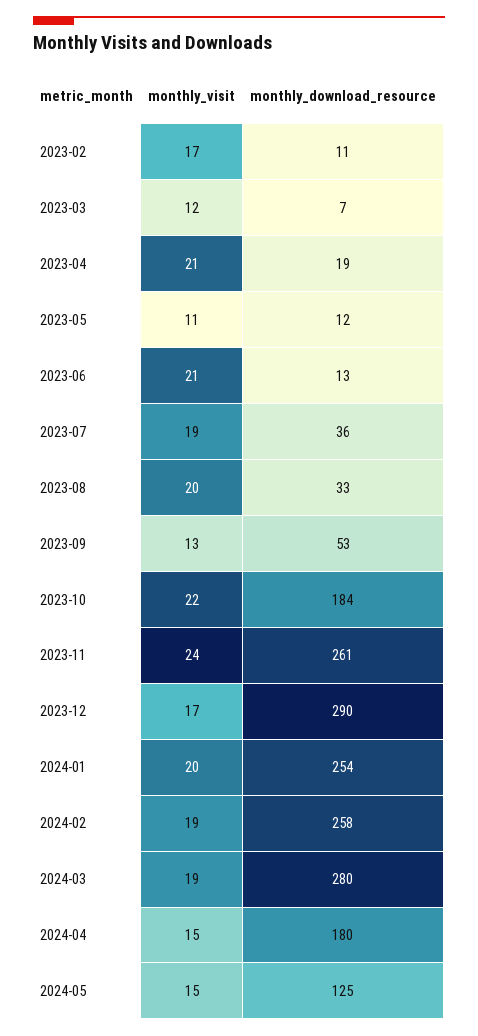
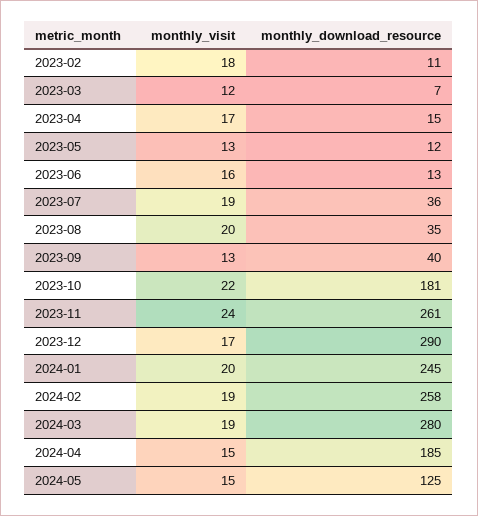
monthly_visit, 2023-02: 17 -> 18
monthly_visit, 2023-04: 21 -> 17
monthly_download_resource, 2023-04: 19 -> 15
monthly_visit, 2023-05: 11 -> 13
monthly_visit, 2023-06: 21 -> 16
monthly_download_resource, 2023-08: 33 -> 35
monthly_download_resource, 2023-09: 53 -> 40
monthly_download_resource, 2023-10: 184 -> 181
monthly_download_resource, 2024-01: 254 -> 245
monthly_download_resource, 2024-04: 180 -> 185

